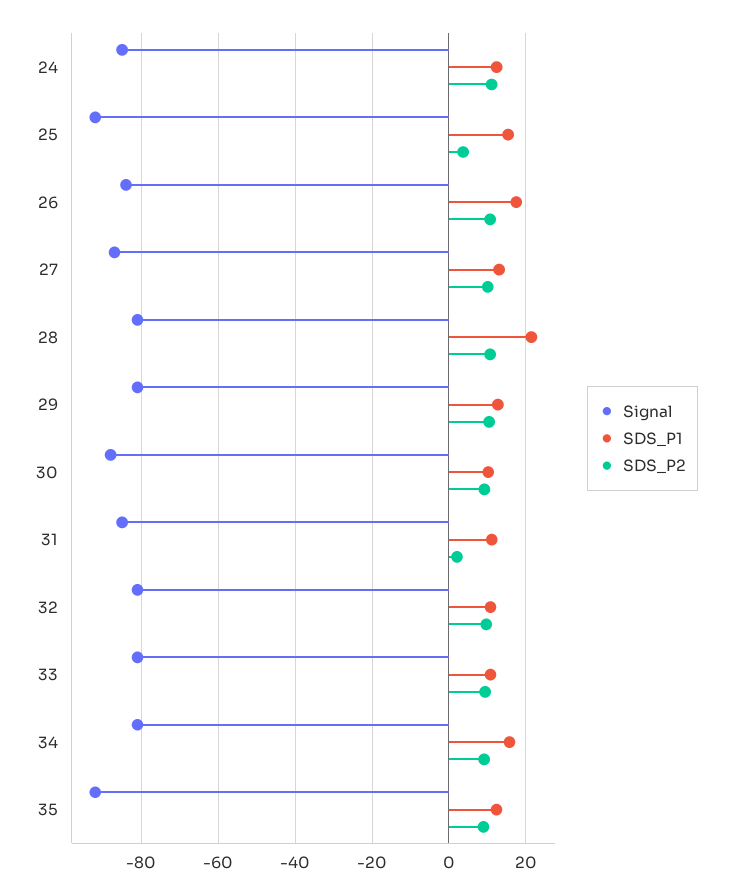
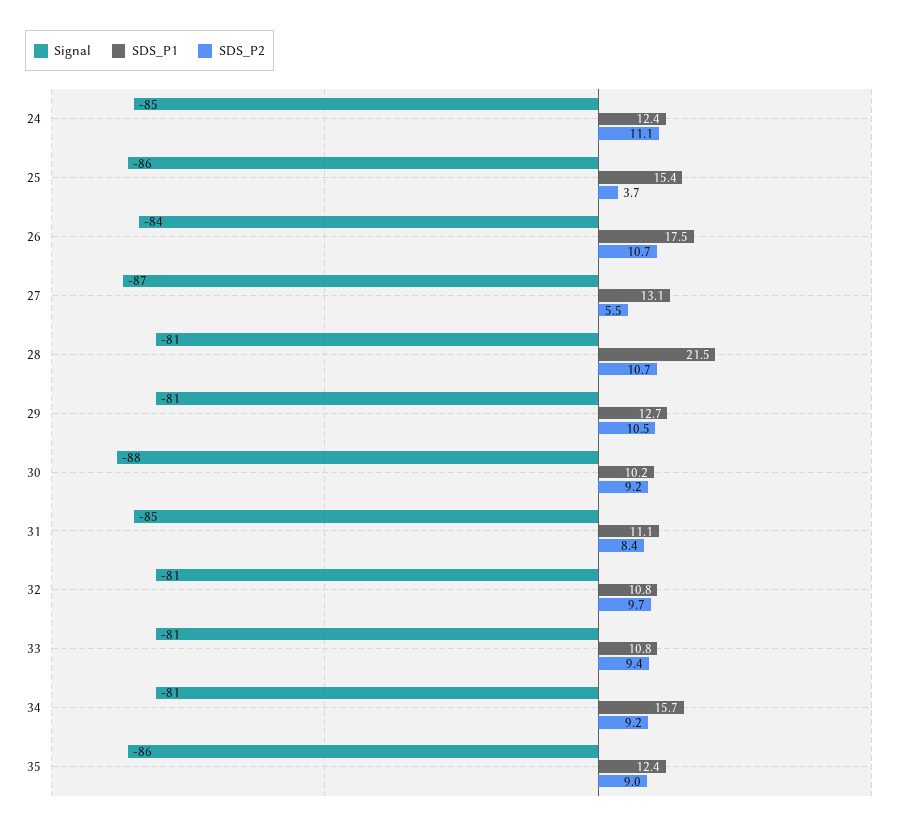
Signal, 25: -92 -> -86
SDS_P2, 27: 10 -> 5.5
SDS_P2, 31: 2 -> 8.4
Signal, 35: -92 -> -86

